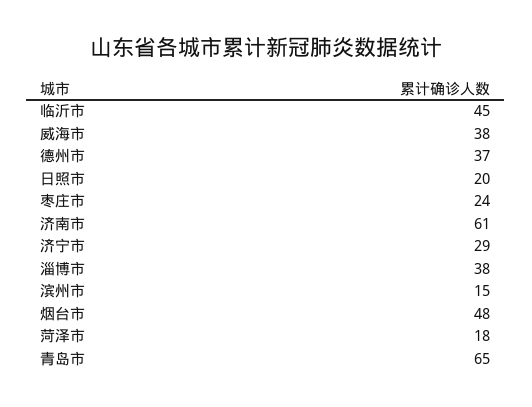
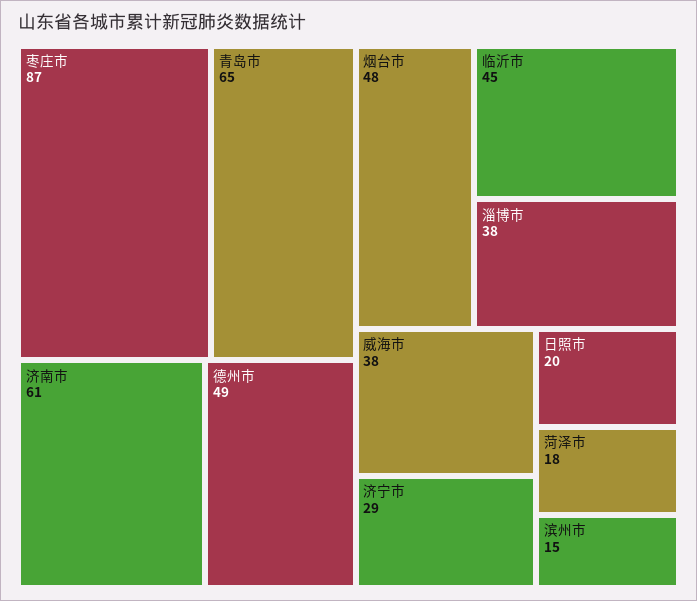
德州市: 37 -> 49
枣庄市: 24 -> 87

